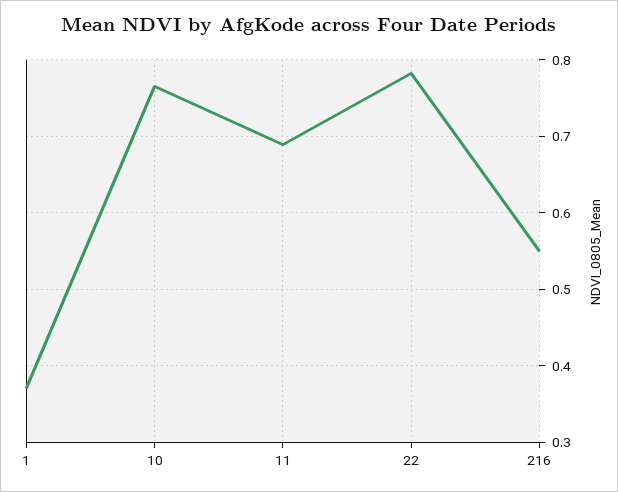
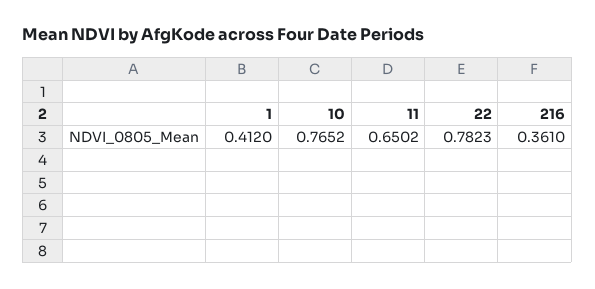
1: 0.37 -> 0.412
11: 0.69 -> 0.6502
216: 0.55 -> 0.361

